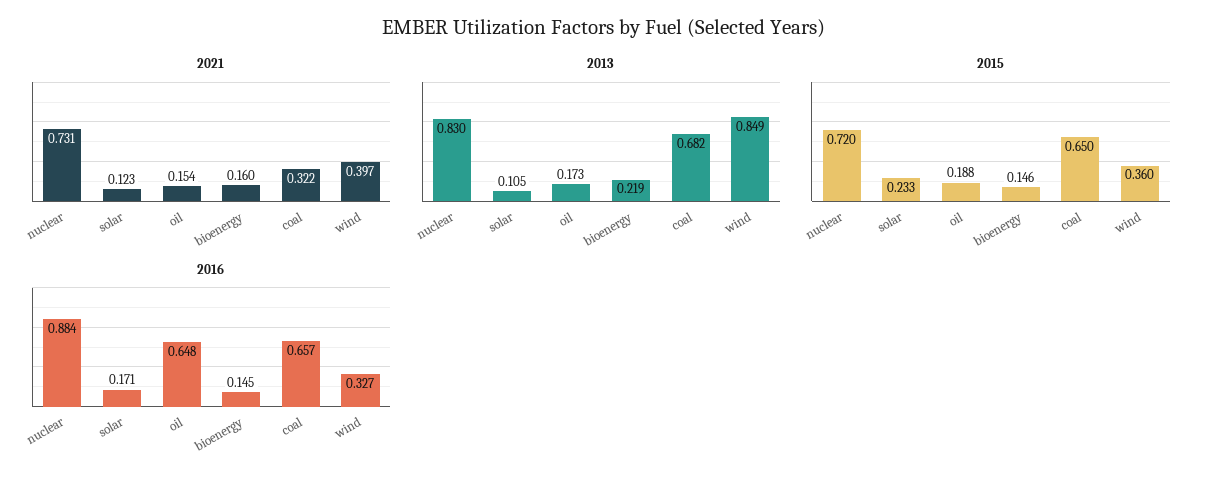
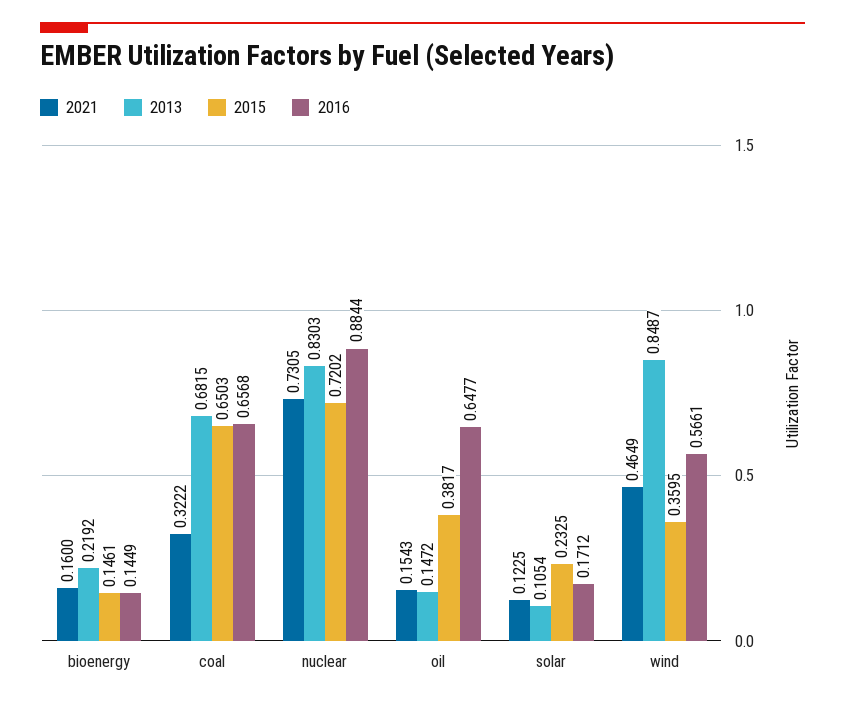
2021, wind: 0.397 -> 0.4649
2013, oil: 0.173 -> 0.1472
2015, oil: 0.188 -> 0.3817
2016, wind: 0.327 -> 0.5661

